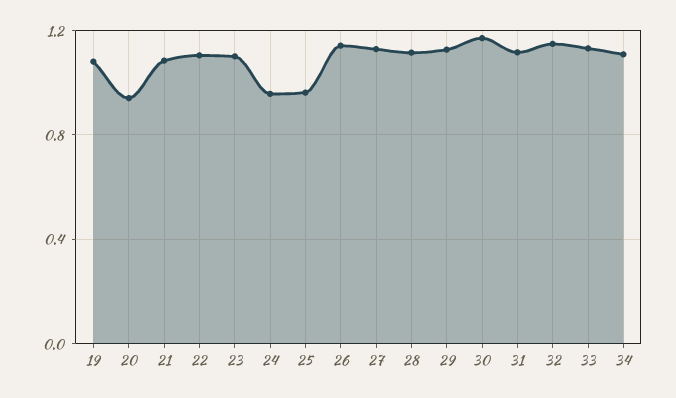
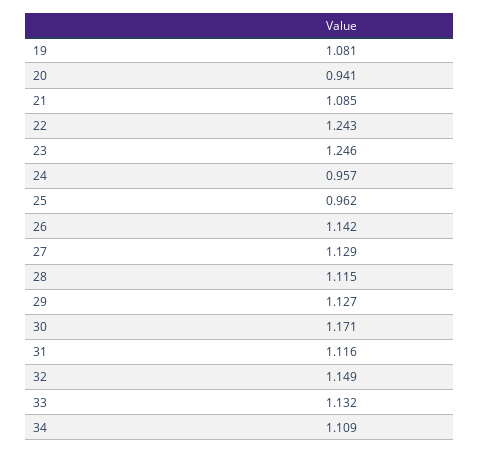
22: 1.1 -> 1.243
23: 1.1 -> 1.246

